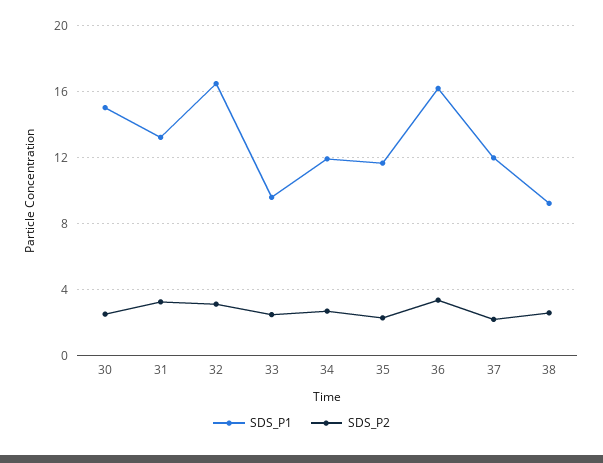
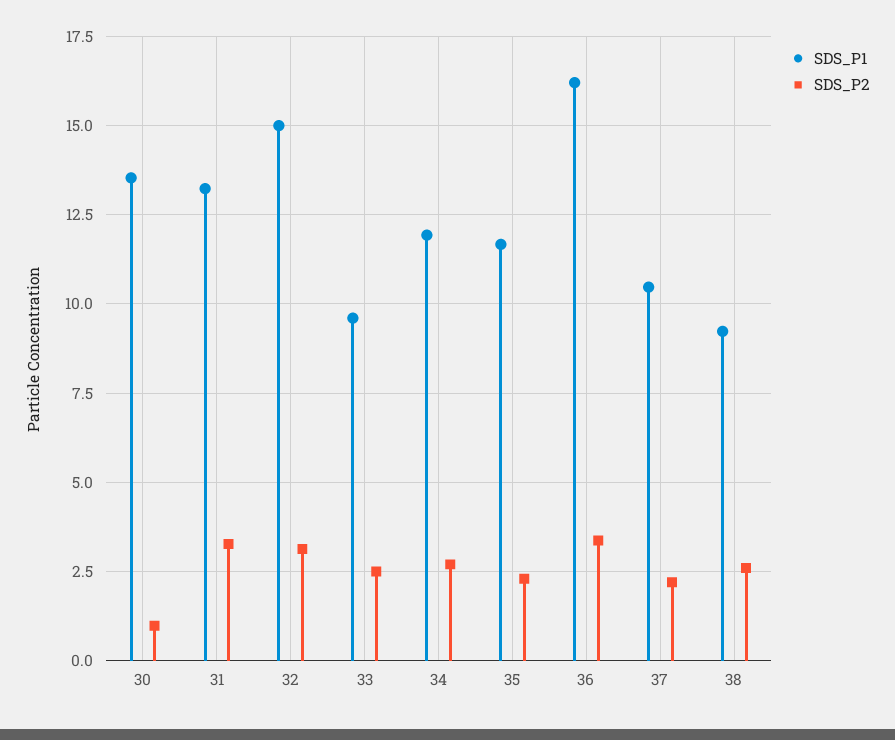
SDS_P1, 30: 15 -> 13.5
SDS_P2, 30: 2.5 -> 1
SDS_P1, 32: 16.5 -> 15
SDS_P1, 37: 12 -> 10.5

